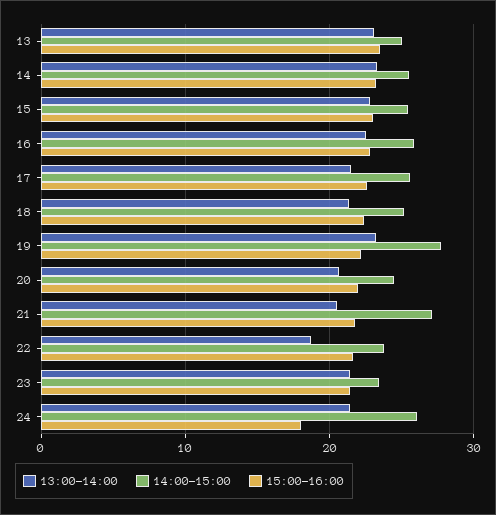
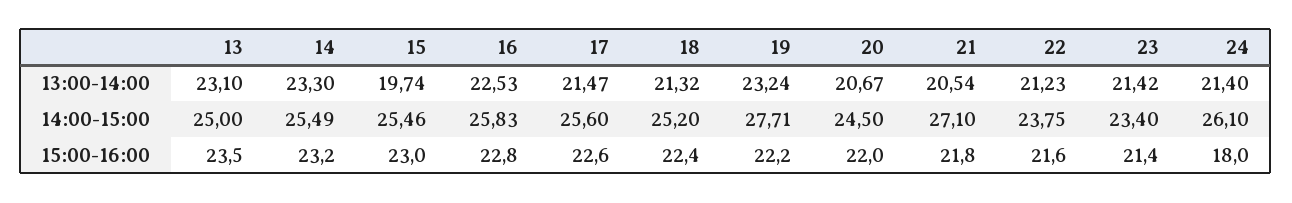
13:00-14:00, 15: 23 -> 19.74
13:00-14:00, 22: 19 -> 21.23

